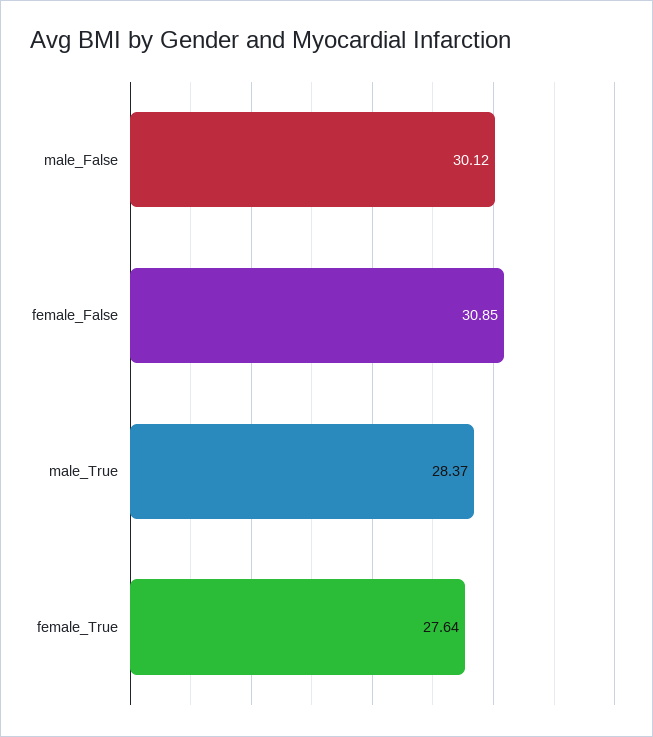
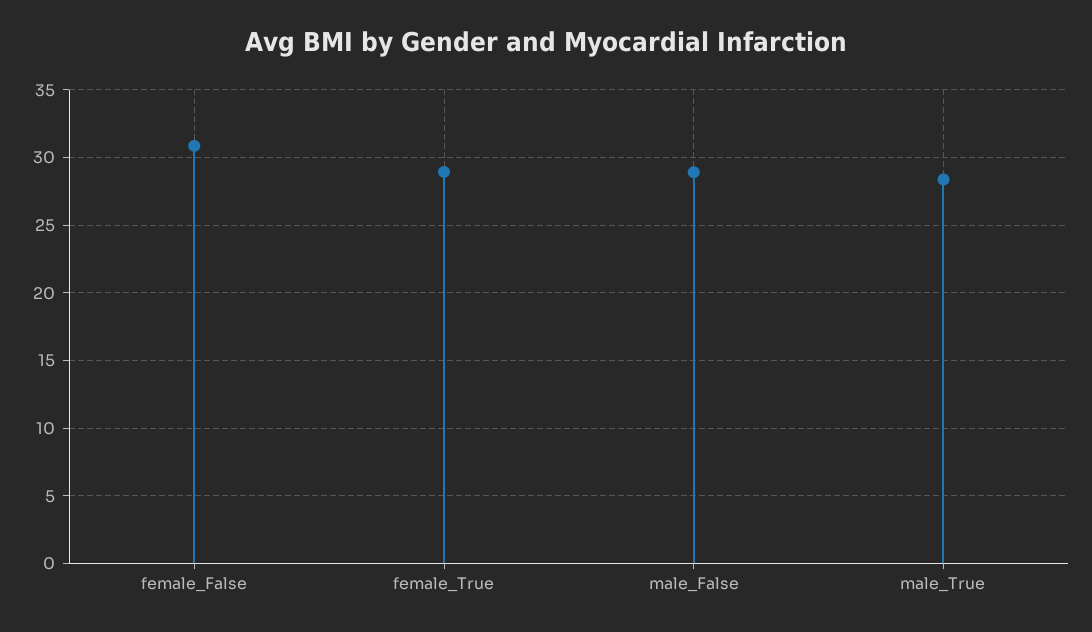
male_False: 30.12 -> 29
female_True: 27.64 -> 29

